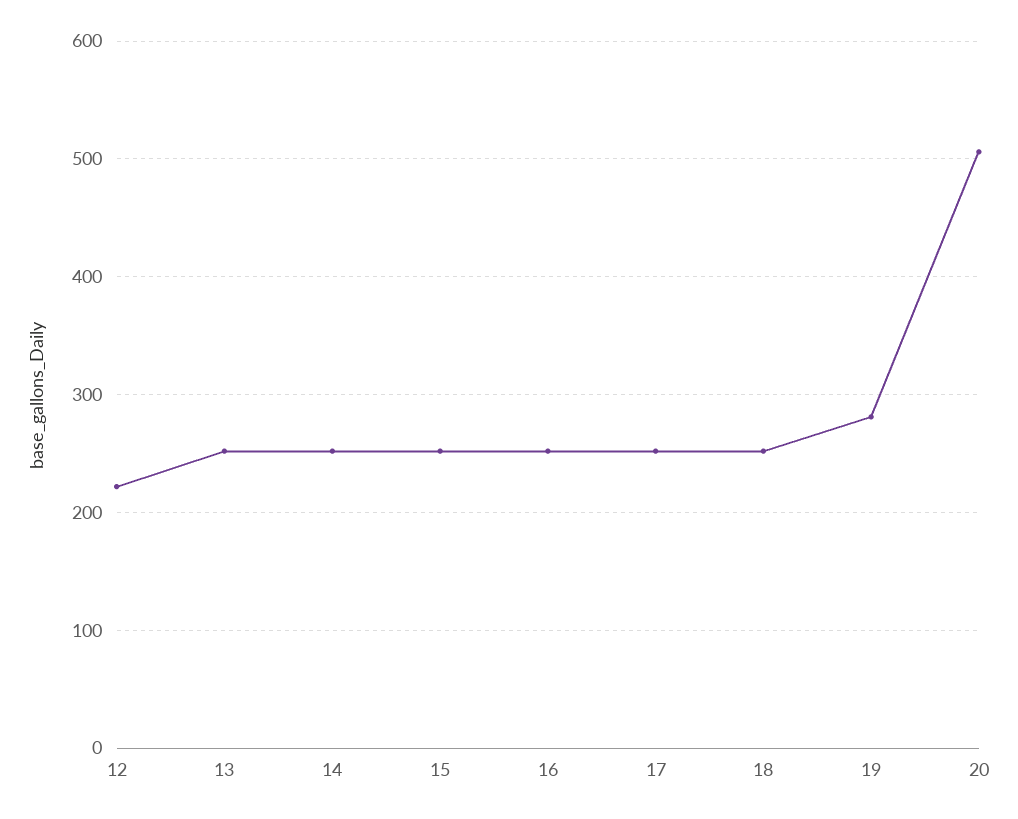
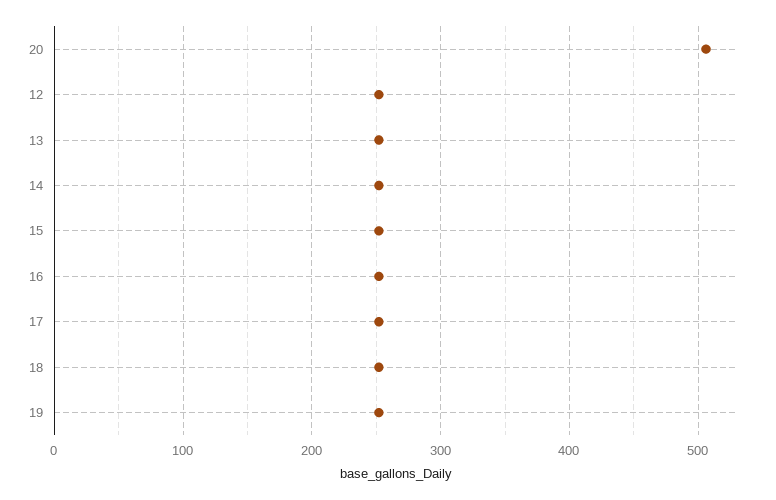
12: 220 -> 250
19: 280 -> 250

